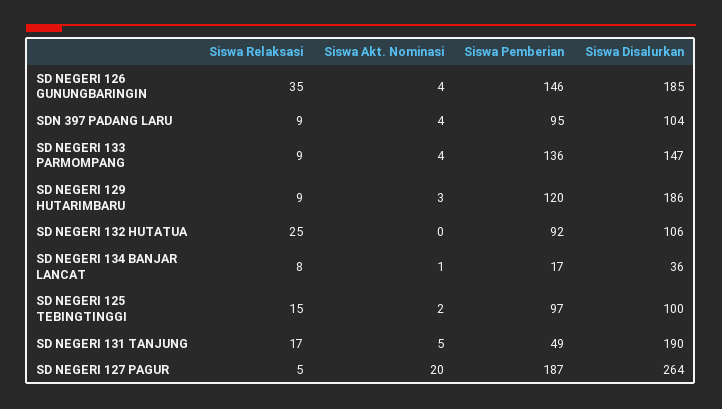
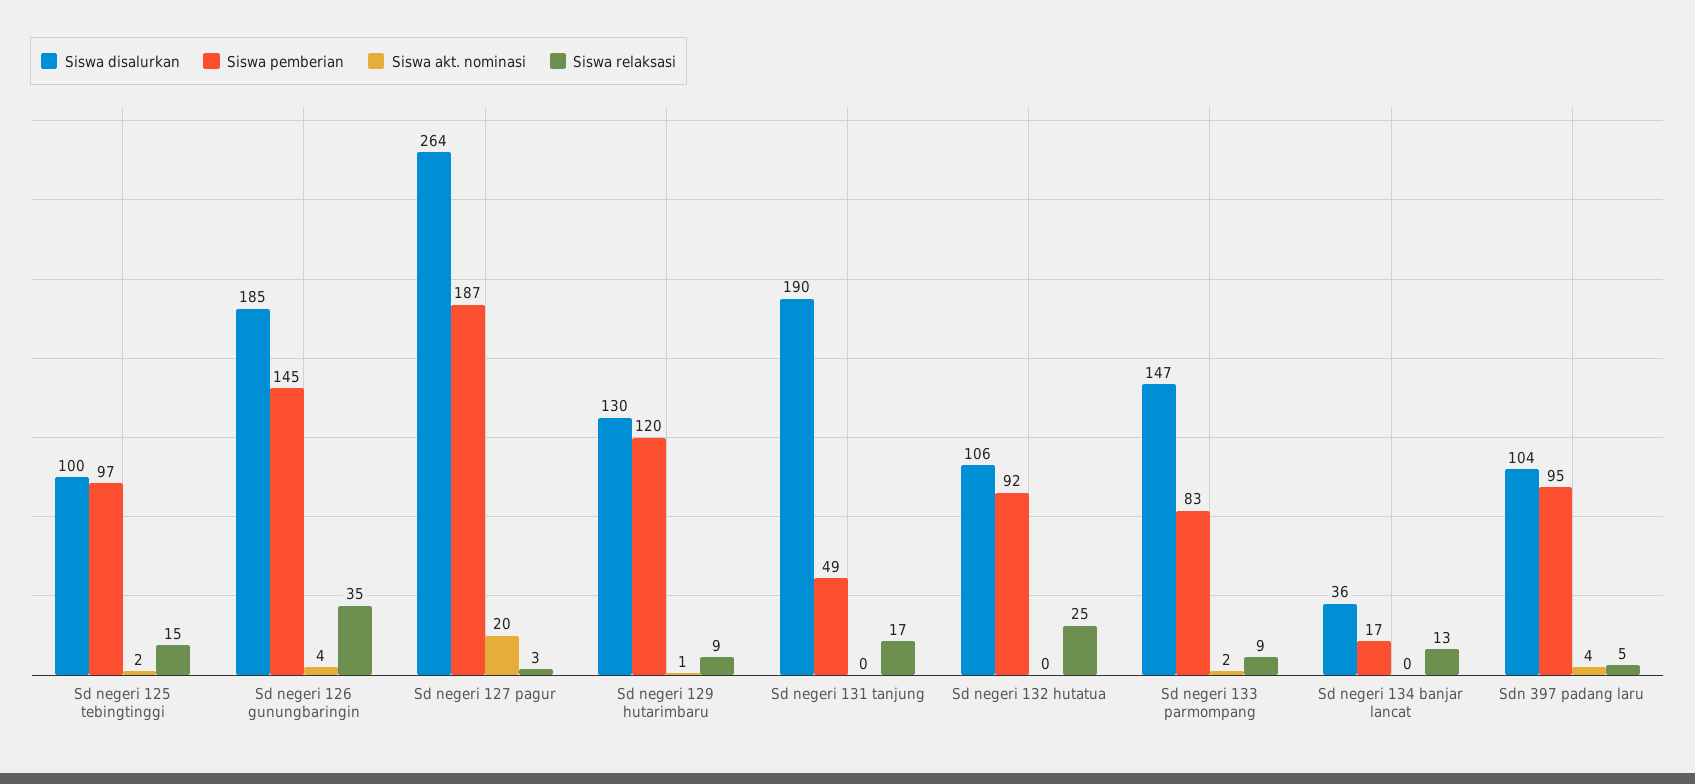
Siswa Pemberian, SD NEGERI 126 GUNUNGBARINGIN: 146 -> 145
Siswa Relaksasi, SDN 397 PADANG LARU: 9 -> 5
Siswa Akt. Nominasi, SD NEGERI 133 PARMOMPANG: 4 -> 2
Siswa Pemberian, SD NEGERI 133 PARMOMPANG: 136 -> 83
Siswa Akt. Nominasi, SD NEGERI 129 HUTARIMBARU: 3 -> 1
Siswa Disalurkan, SD NEGERI 129 HUTARIMBARU: 186 -> 130
Siswa Relaksasi, SD NEGERI 134 BANJAR LANCAT: 8 -> 13
Siswa Akt. Nominasi, SD NEGERI 134 BANJAR LANCAT: 1 -> 0
Siswa Akt. Nominasi, SD NEGERI 131 TANJUNG: 5 -> 0
Siswa Relaksasi, SD NEGERI 127 PAGUR: 5 -> 3

